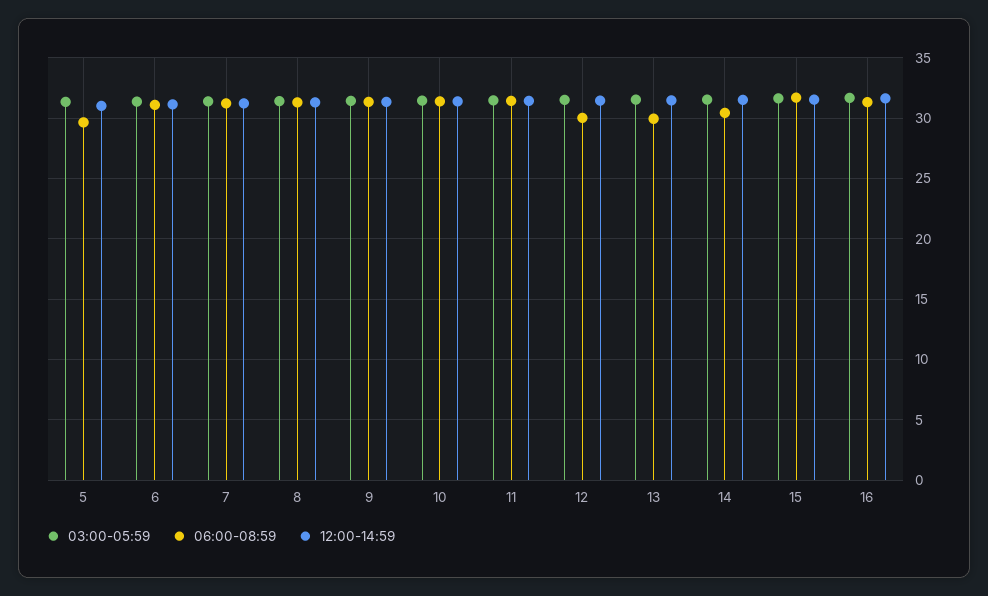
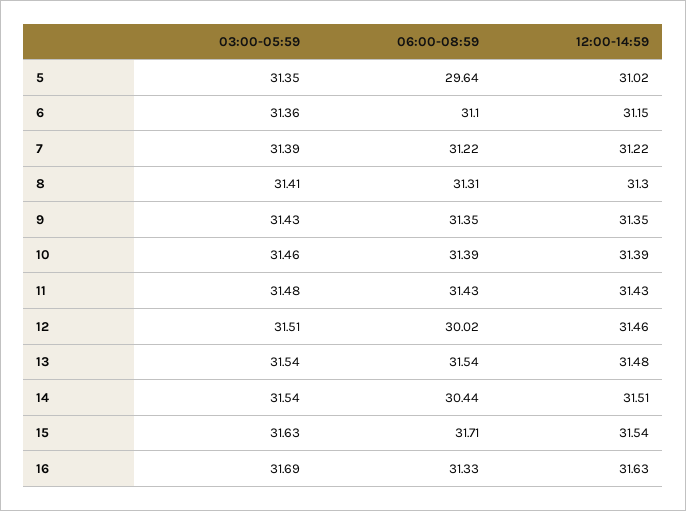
06:00-08:59, 13: 30 -> 31.54

